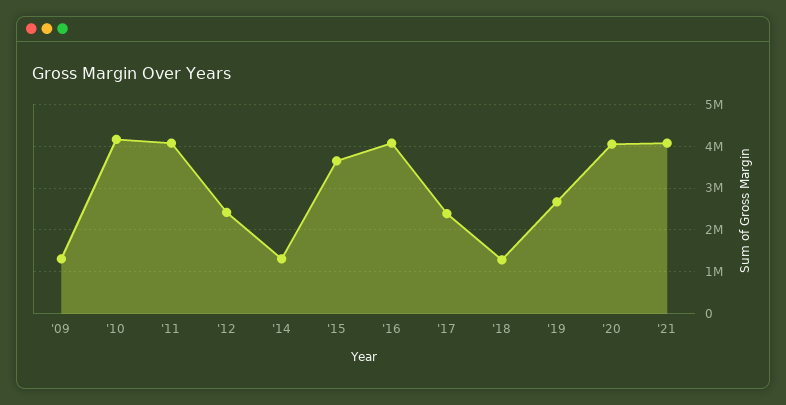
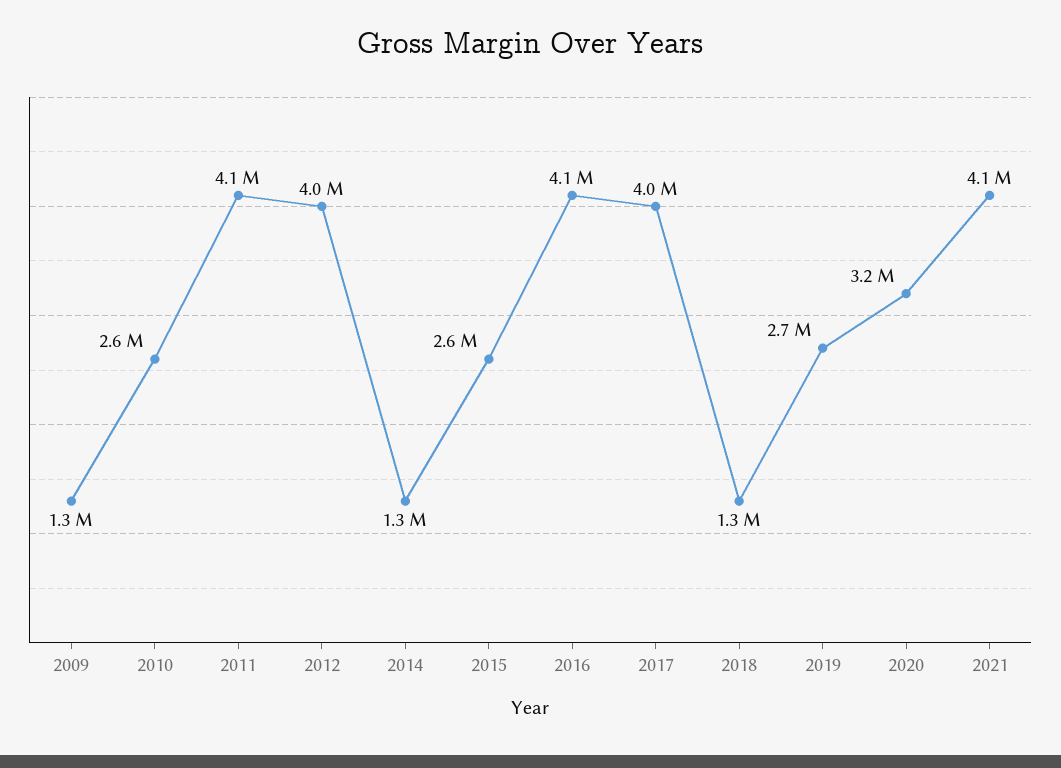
'10: 4200000 -> 2600000
'12: 2400000 -> 4000000
'15: 3600000 -> 2600000
'17: 2400000 -> 4000000
'20: 4000000 -> 3200000

